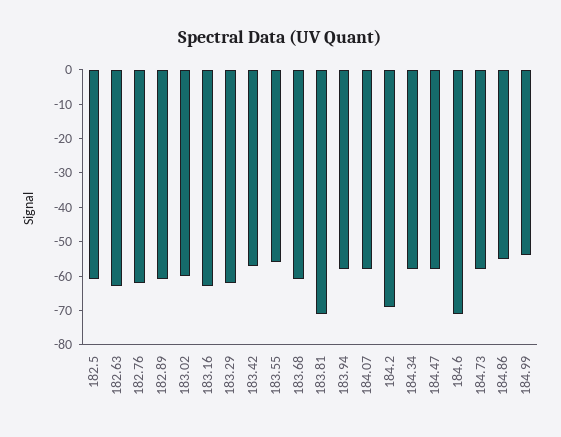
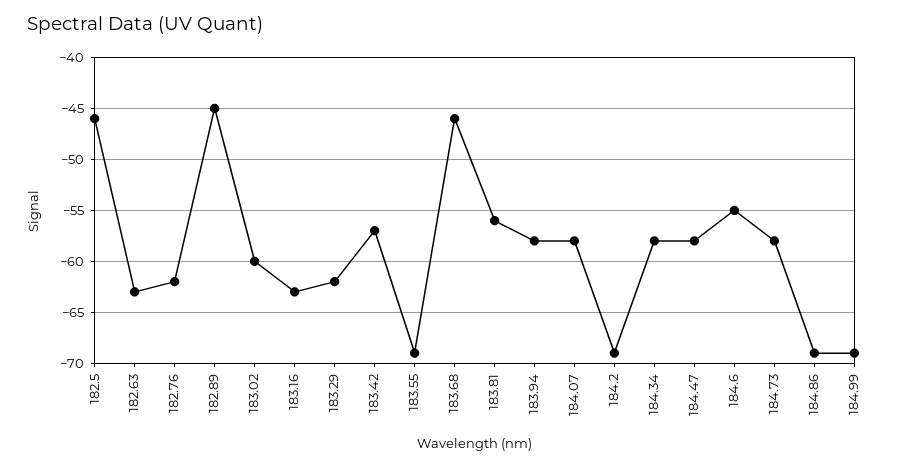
182.5: -60 -> -46
182.89: -60 -> -45
183.55: -55 -> -69
183.68: -60 -> -46
183.81: -70 -> -56
184.6: -70 -> -55
184.86: -55 -> -69
184.99: -55 -> -69

